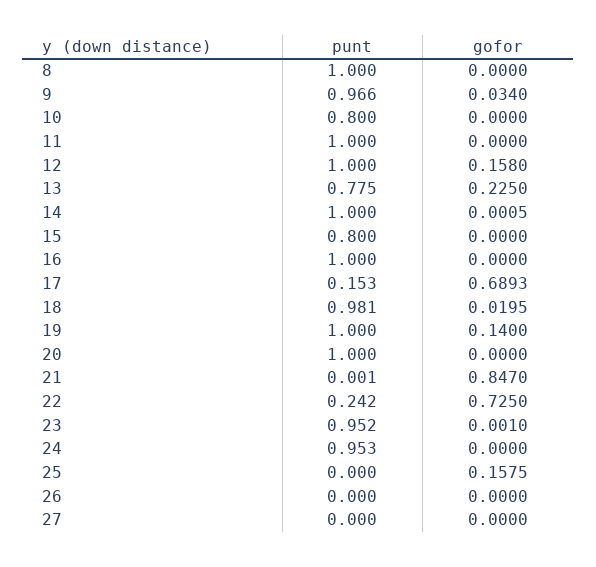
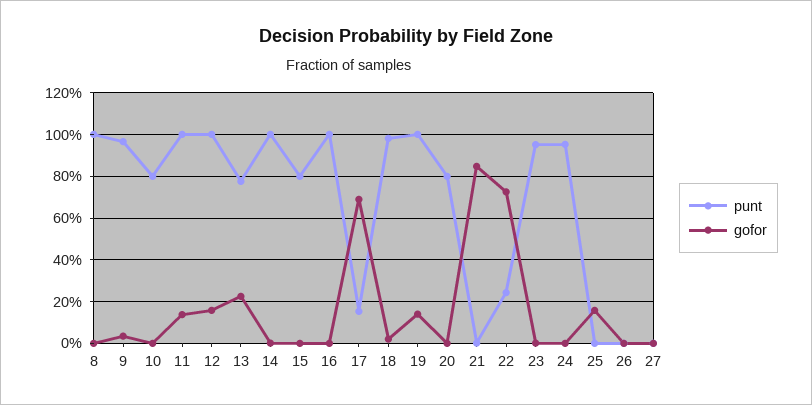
gofor, 11: 0 -> 0.15
punt, 20: 1 -> 0.8

